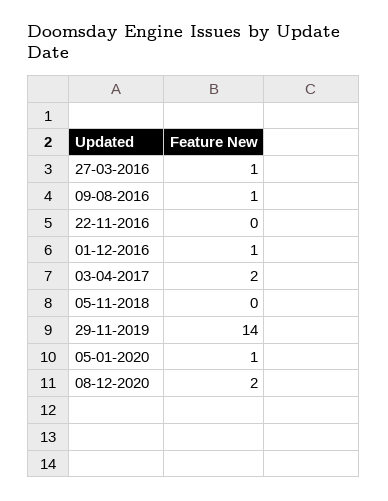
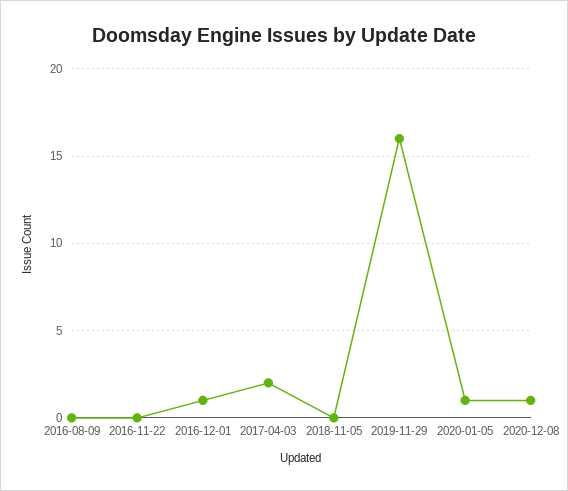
27-03-2016: 1 -> none
09-08-2016: 1 -> 0
29-11-2019: 14 -> 16
08-12-2020: 2 -> 1

